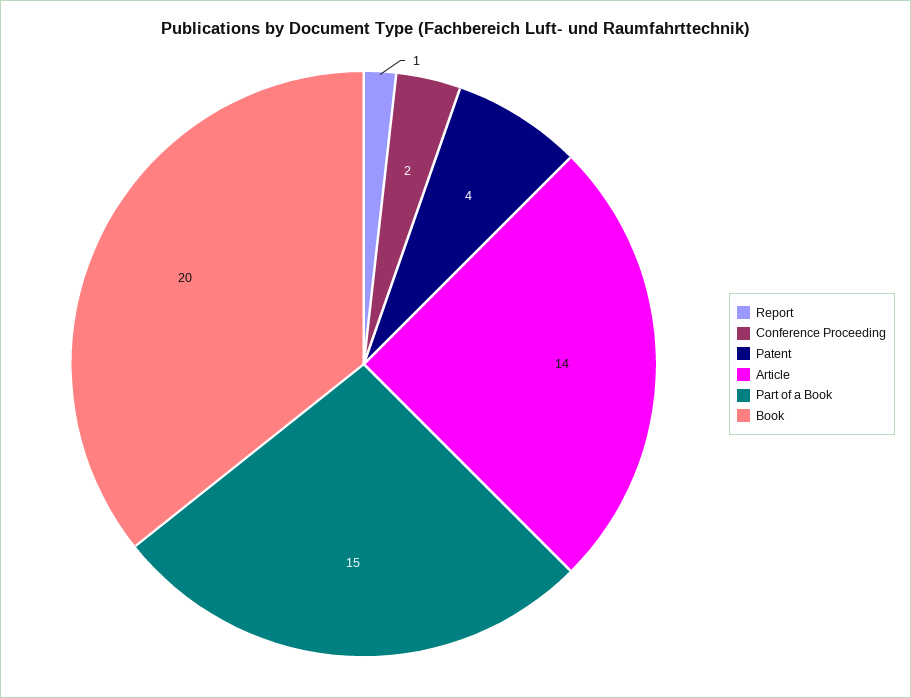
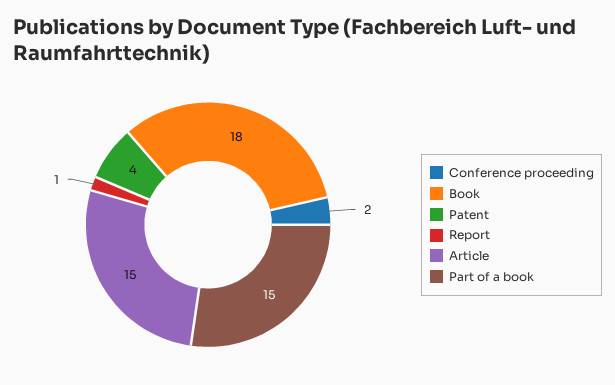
Article: 14 -> 15
Book: 20 -> 18

